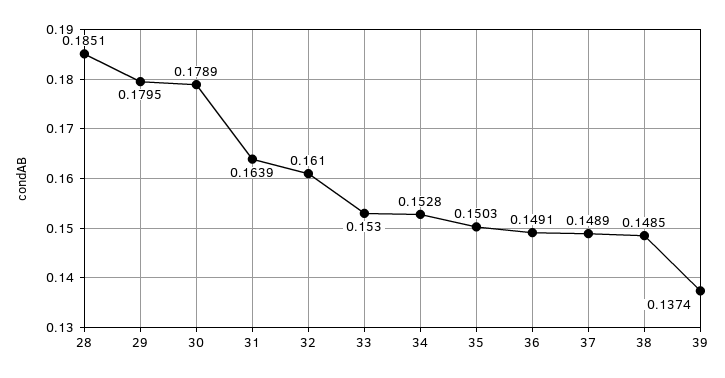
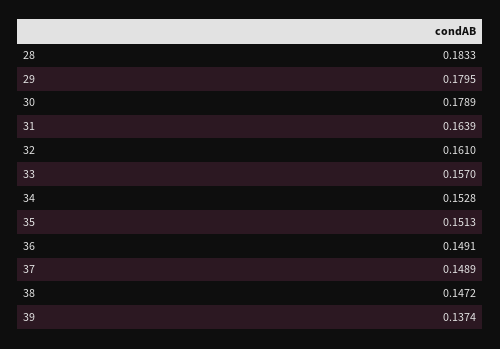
28: 0.1851 -> 0.1833
33: 0.153 -> 0.157
35: 0.1503 -> 0.1513
38: 0.1485 -> 0.1472

